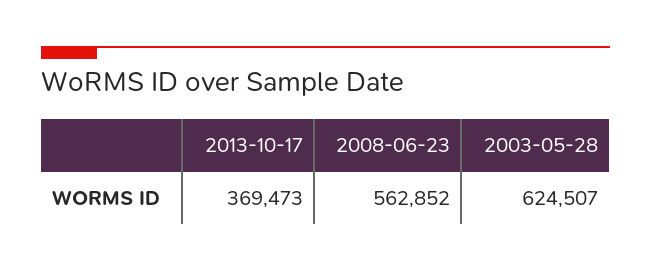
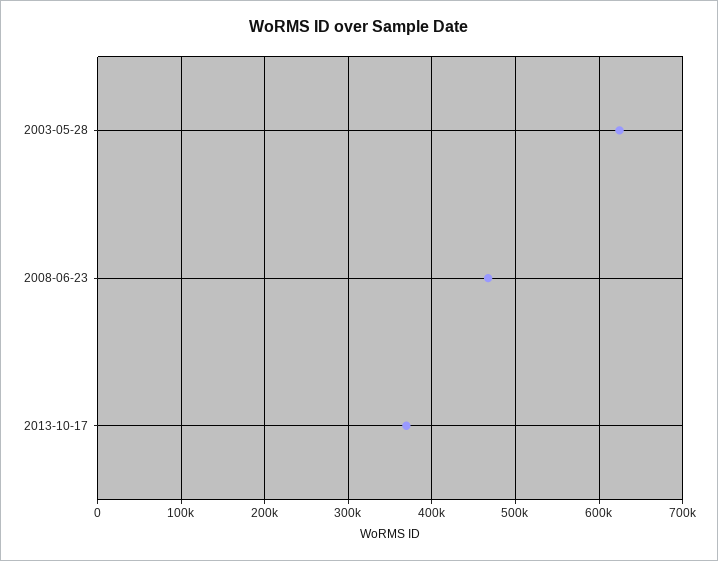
2008-06-23: 562852 -> 470000

